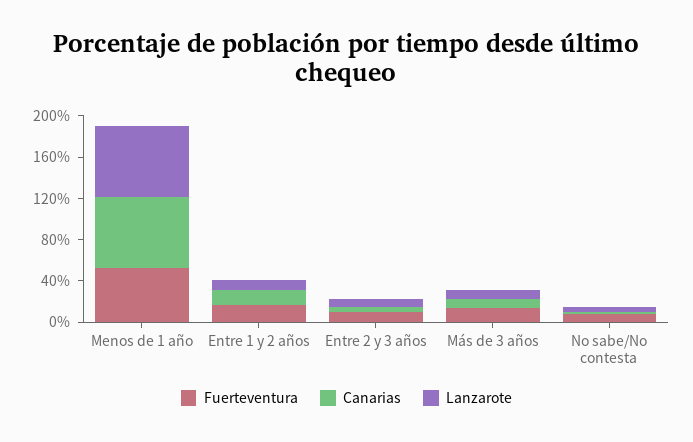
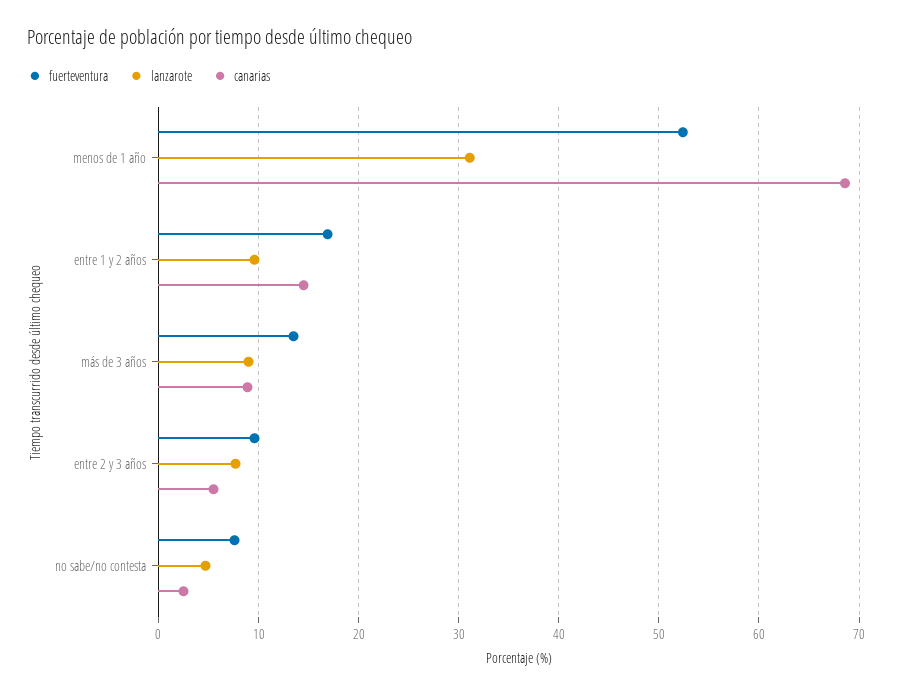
Lanzarote, Menos de 1 año: 70 -> 31

